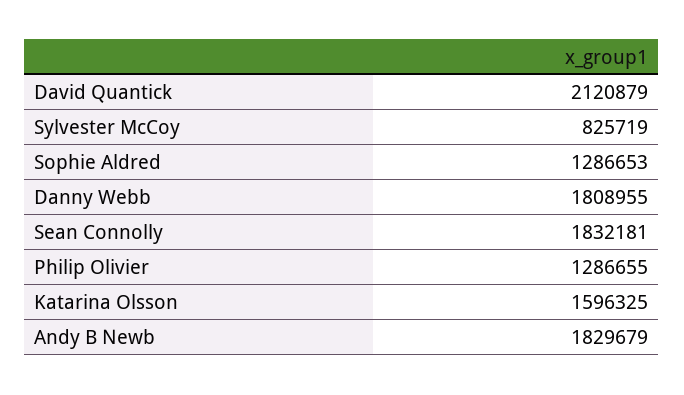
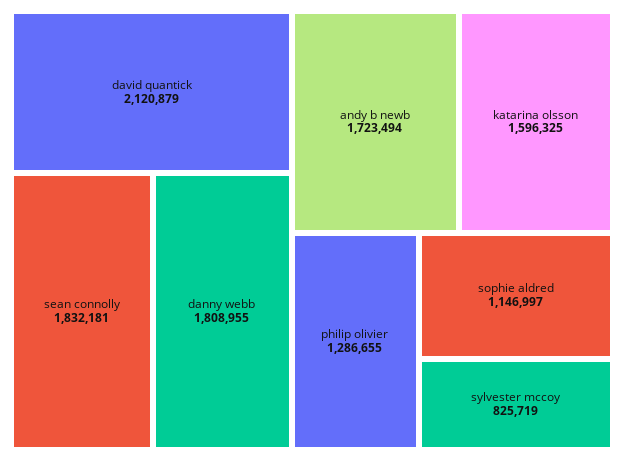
Sophie Aldred: 1286653 -> 1146997
Andy B Newb: 1829679 -> 1723494

